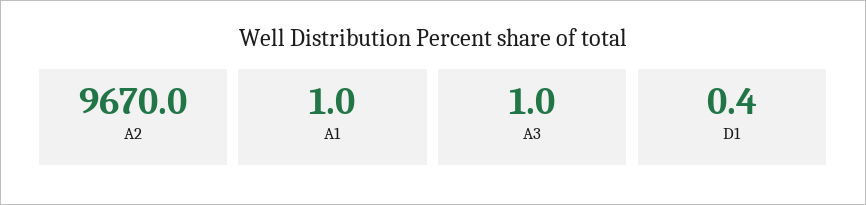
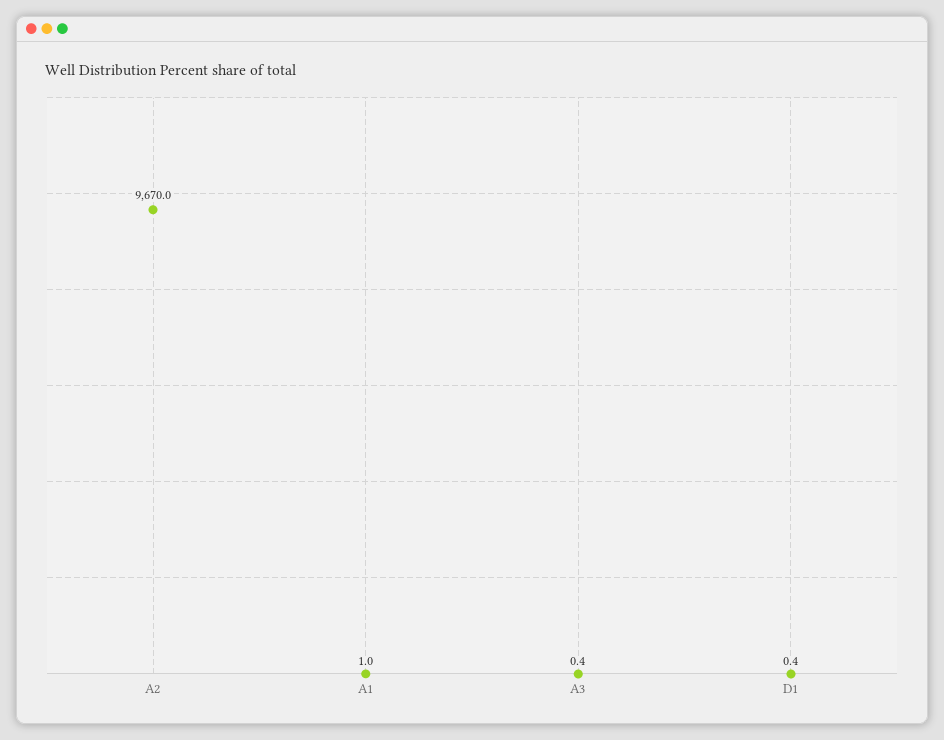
A3: 1 -> 0.4

